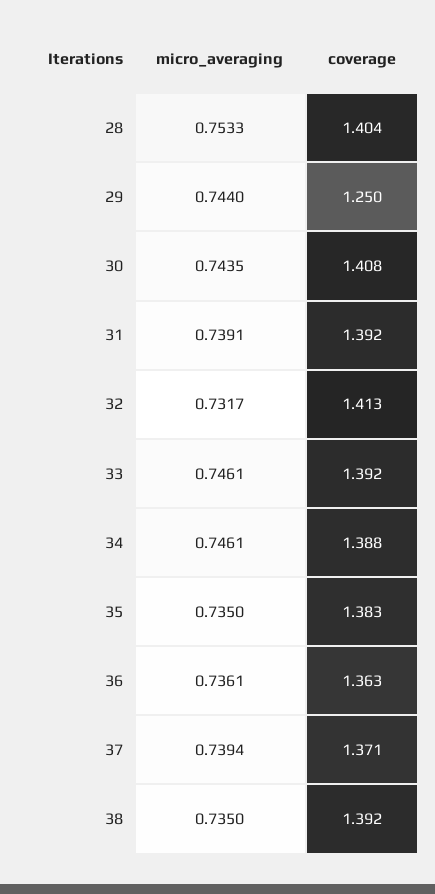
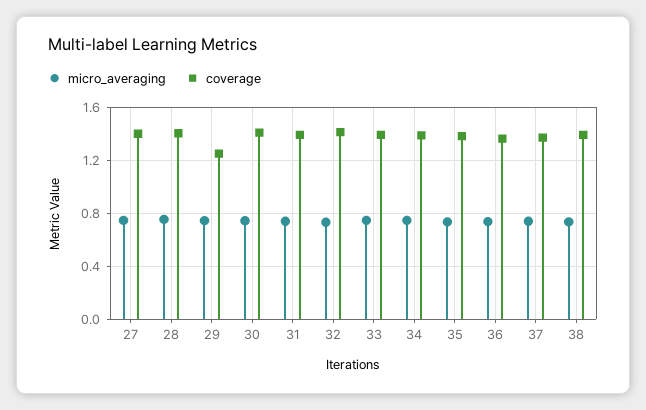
micro_averaging, 27: none -> 0.75
coverage, 27: none -> 1.4

